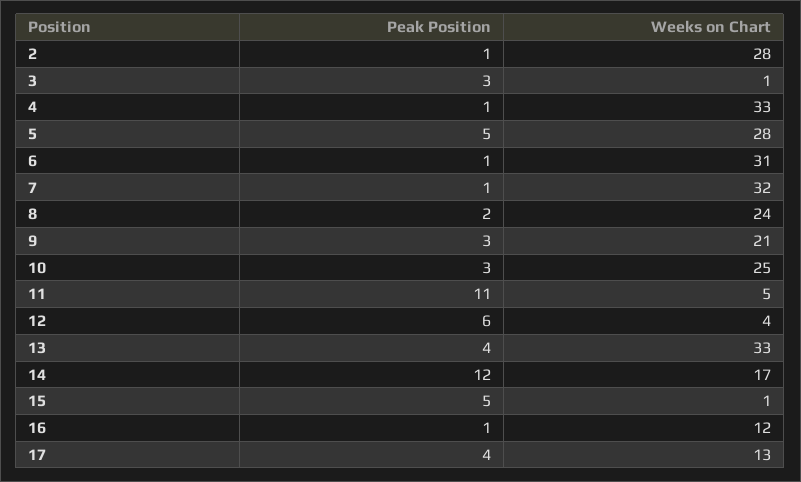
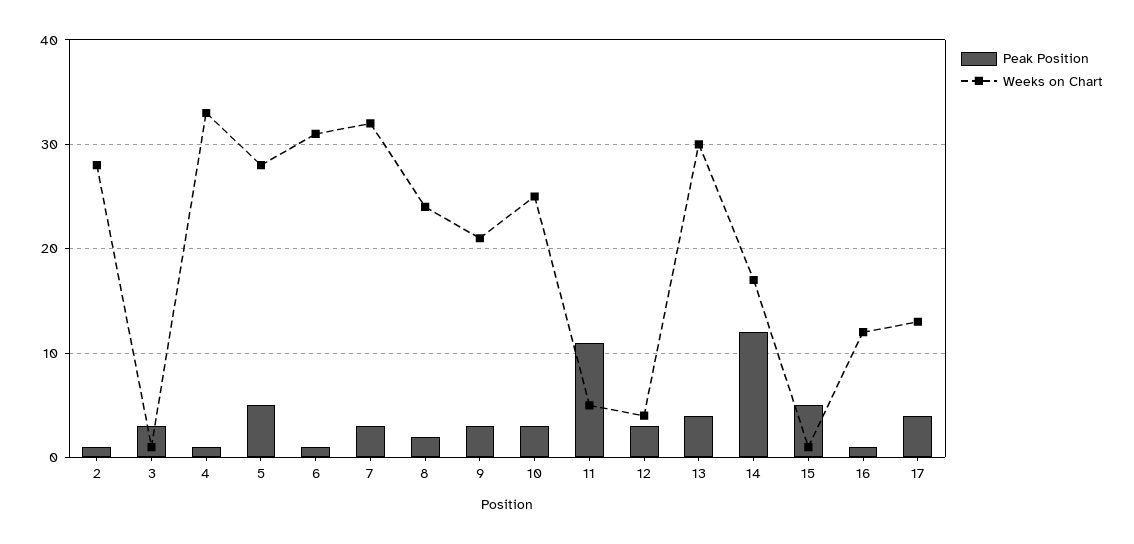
Peak Position, 7: 1 -> 3
Peak Position, 12: 6 -> 3
Weeks on Chart, 13: 33 -> 30

